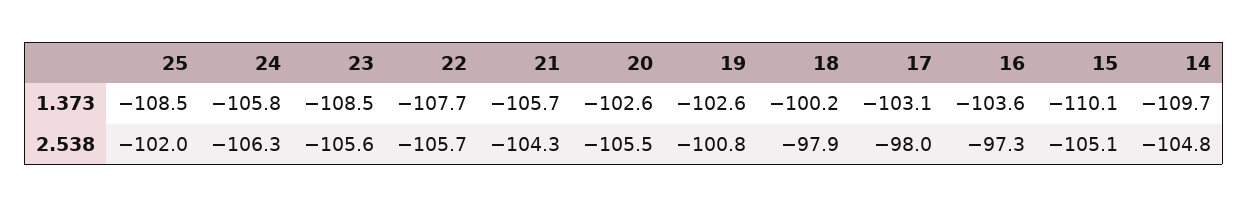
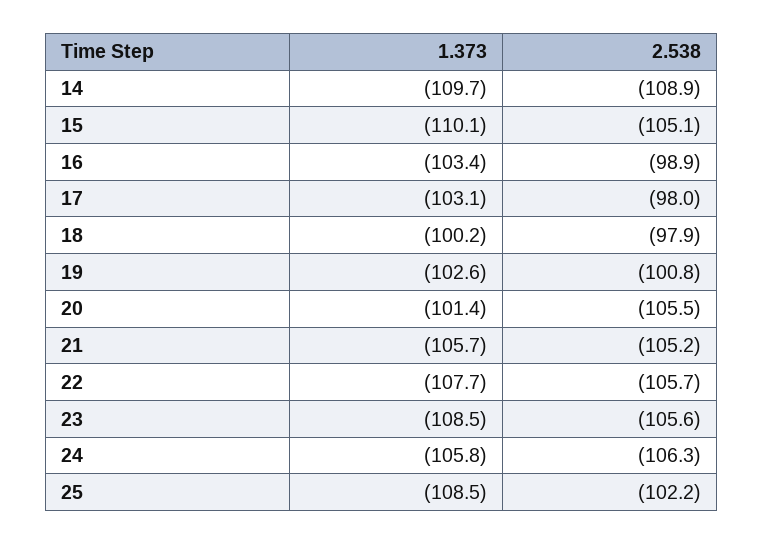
20, 1.373: -102.6 -> -101.4
16, 1.373: -103.6 -> -103.4
25, 2.538: -102 -> -102.2
21, 2.538: -104.3 -> -105.2
16, 2.538: -97.3 -> -98.9
14, 2.538: -104.8 -> -108.9

